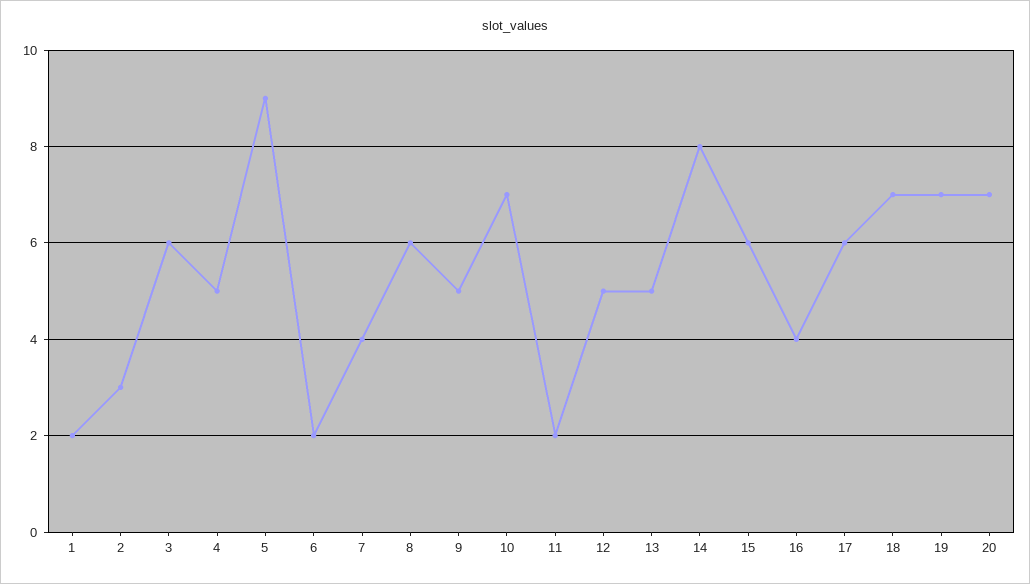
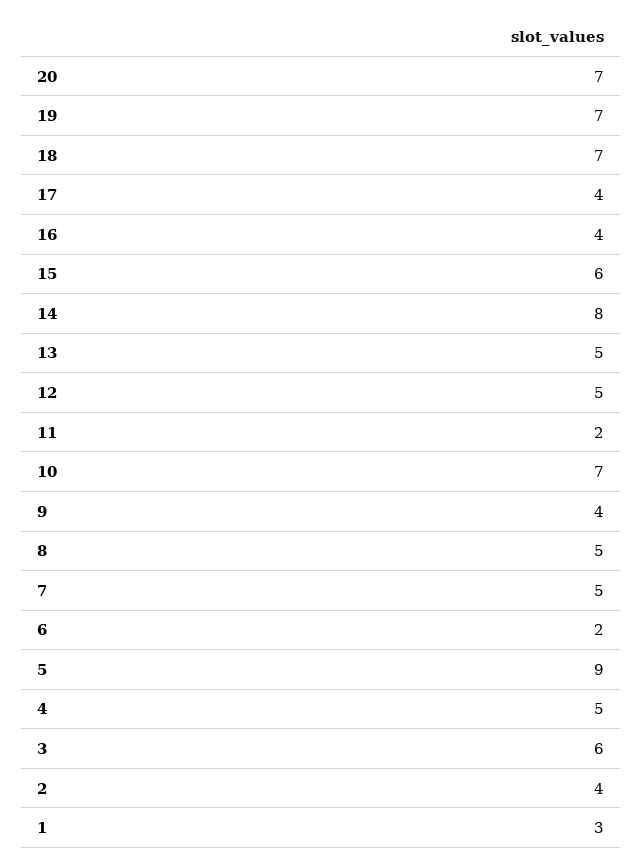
1: 2 -> 3
2: 3 -> 4
7: 4 -> 5
8: 6 -> 5
9: 5 -> 4
17: 6 -> 4

